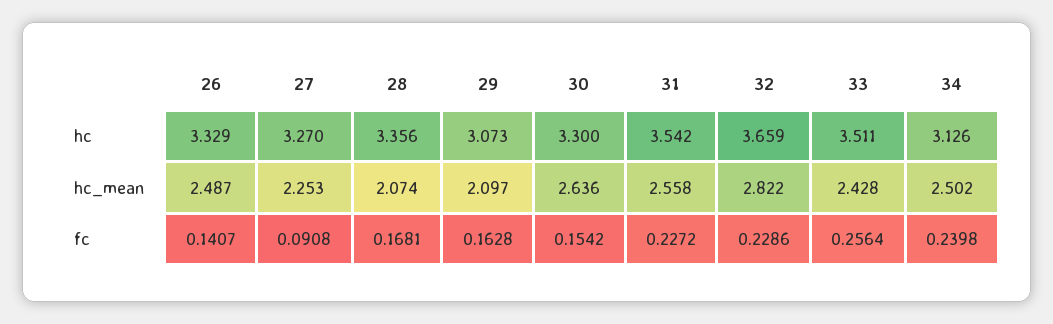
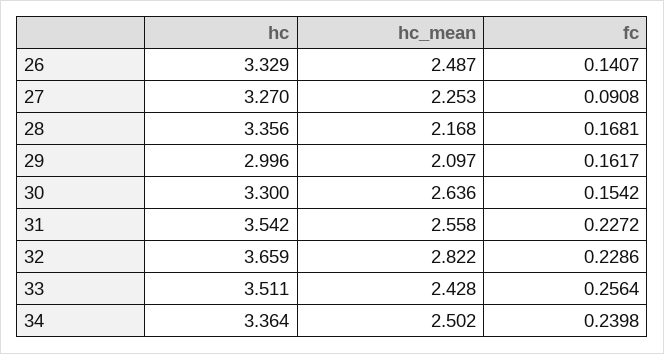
29, hc: 3.073 -> 2.996
34, hc: 3.126 -> 3.364
28, hc_mean: 2.074 -> 2.168
29, fc: 0.1628 -> 0.1617

